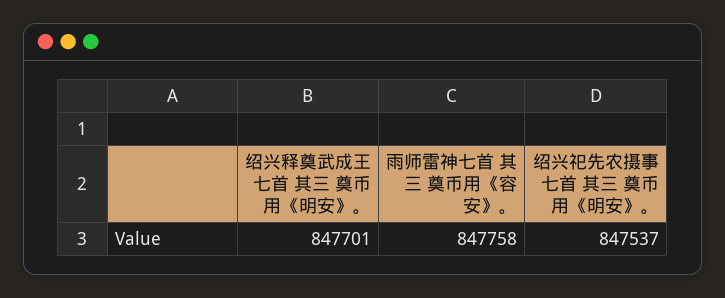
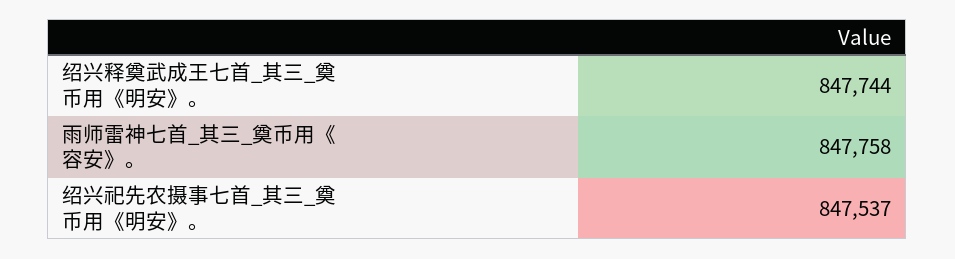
绍兴释奠武成王七首 其三 奠币用《明安》。: 847701 -> 847744

